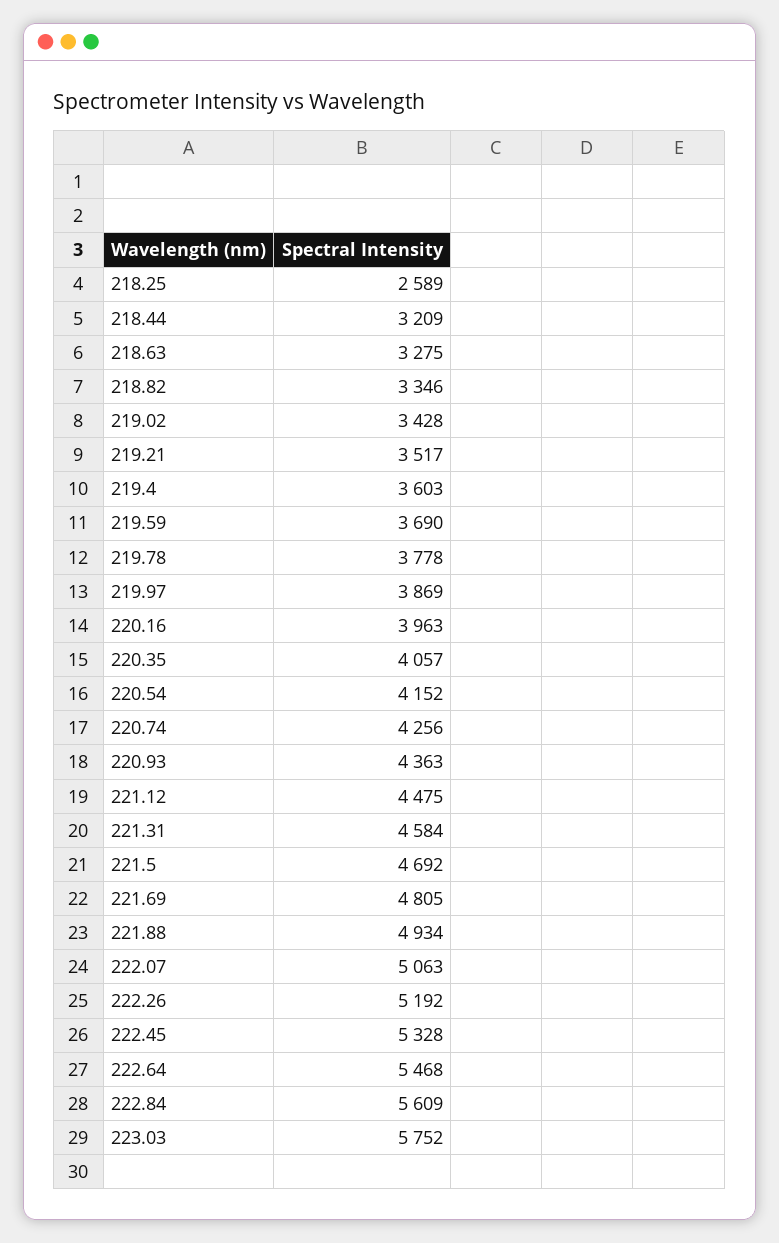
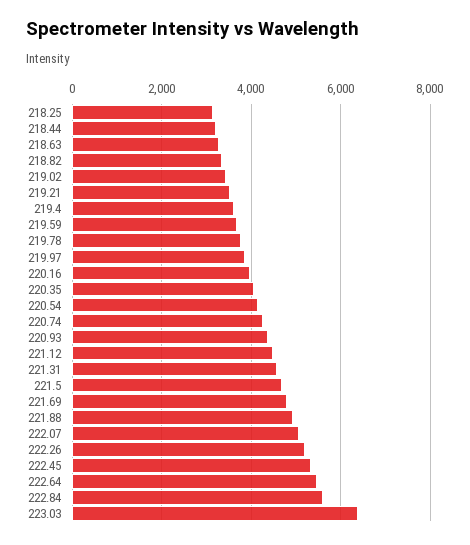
218.25: 2589 -> 3200
223.03: 5752 -> 6400

